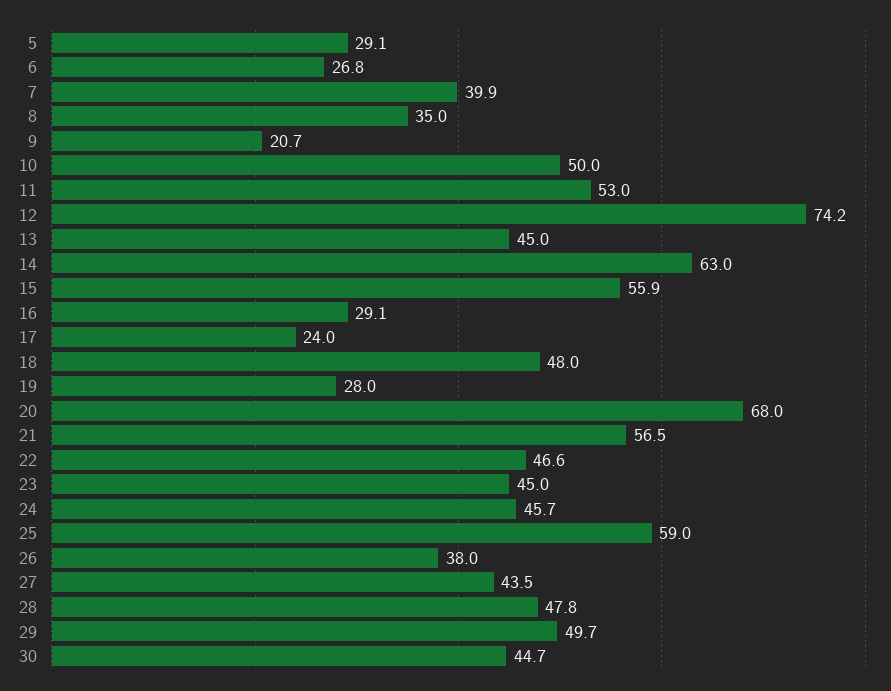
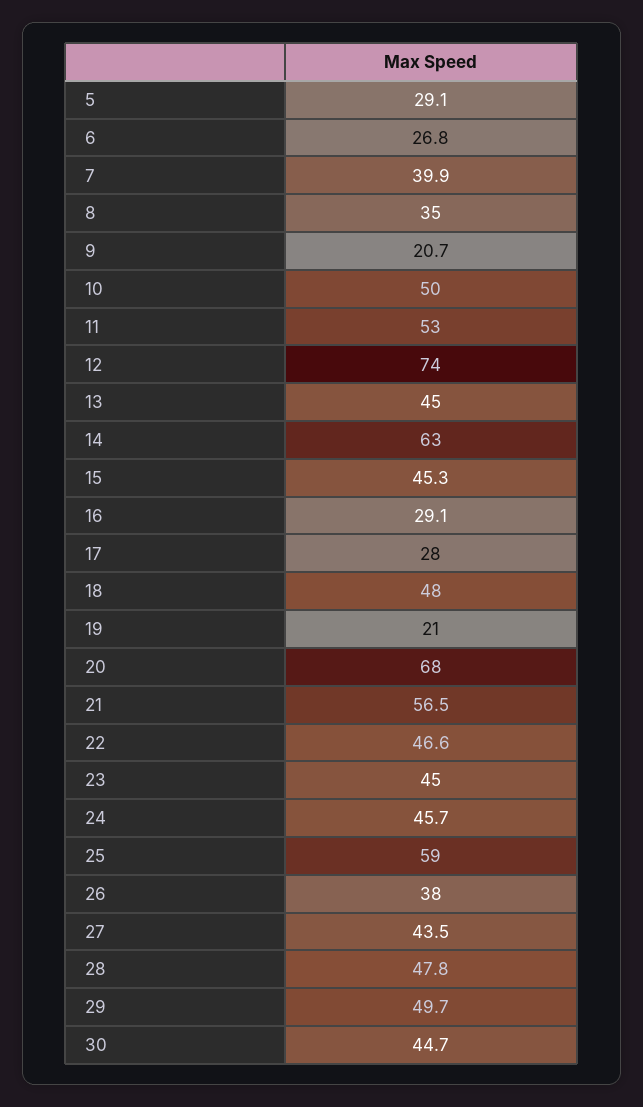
12: 74.2 -> 74
15: 55.9 -> 45.3
17: 24 -> 28
19: 28 -> 21

